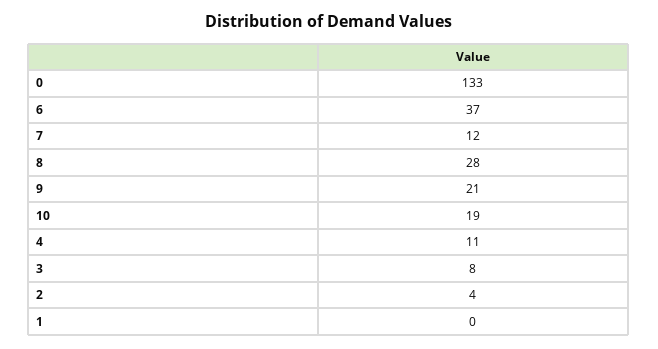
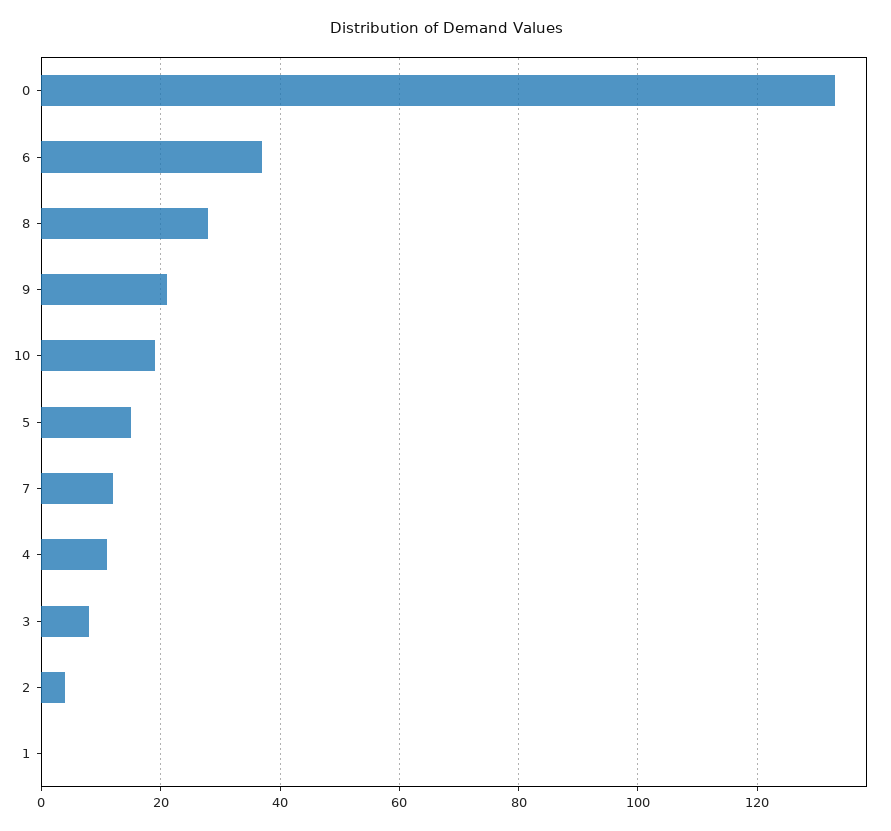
5: none -> 15

